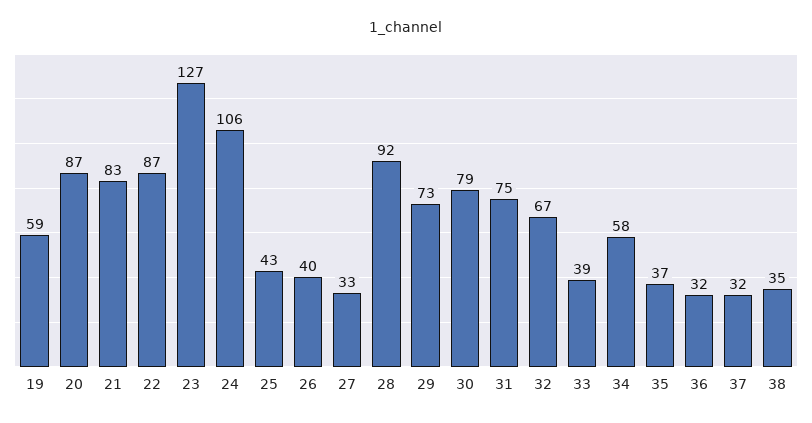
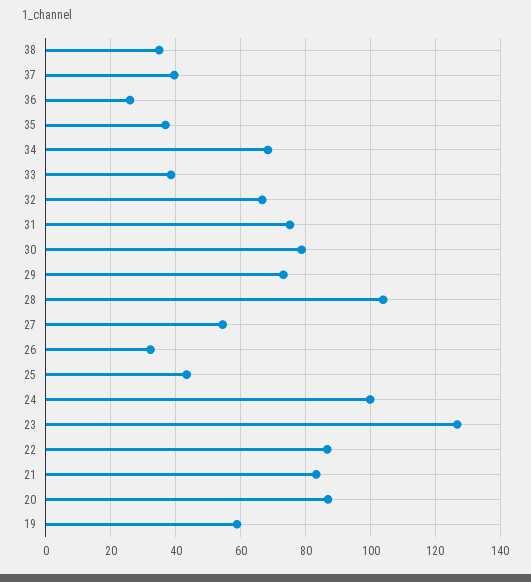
24: 106 -> 100
26: 40 -> 32
27: 33 -> 54
28: 92 -> 104
34: 58 -> 68
36: 32 -> 26
37: 32 -> 40

